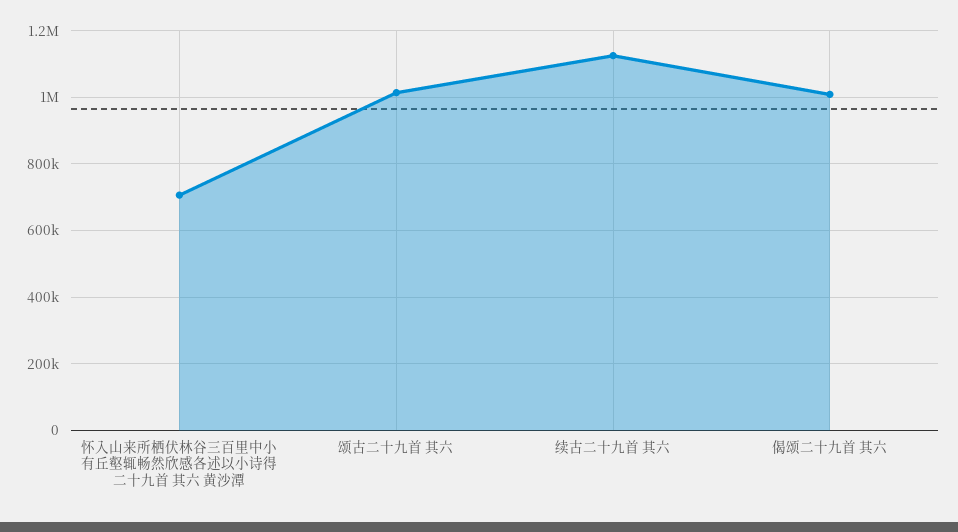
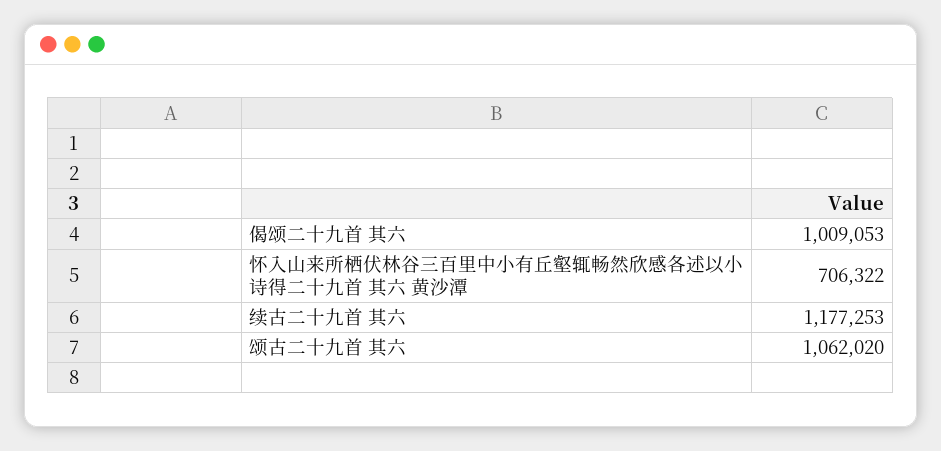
颂古二十九首 其六: 1020000 -> 1062020
续古二十九首 其六: 1120000 -> 1177253

